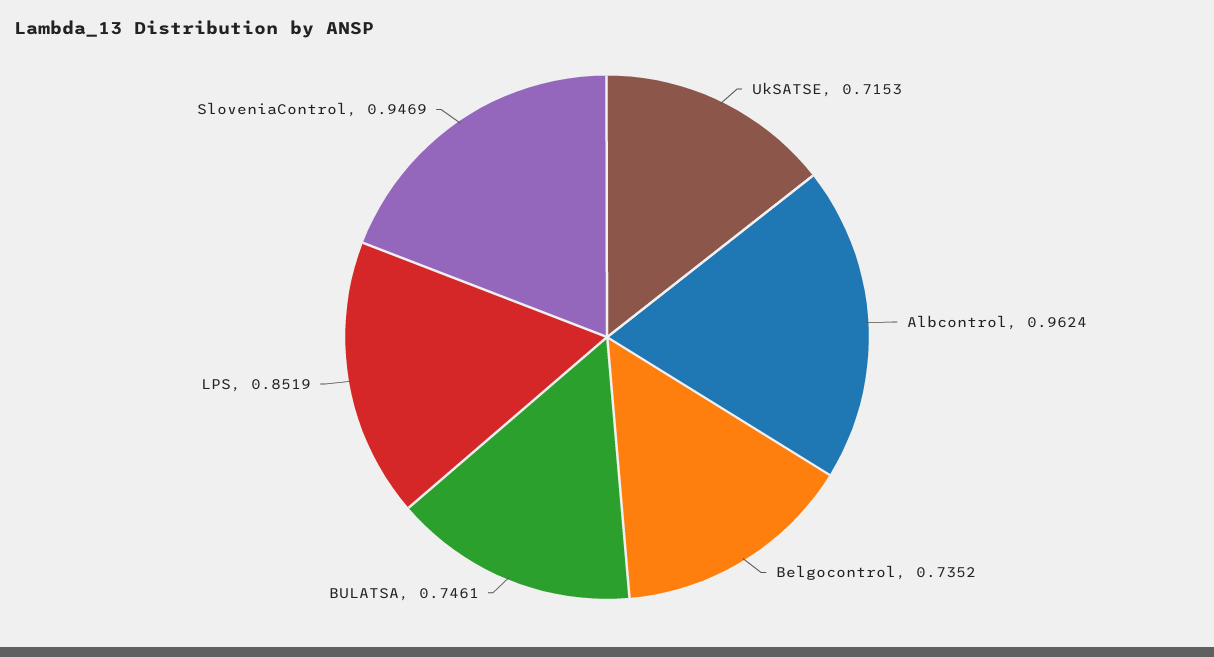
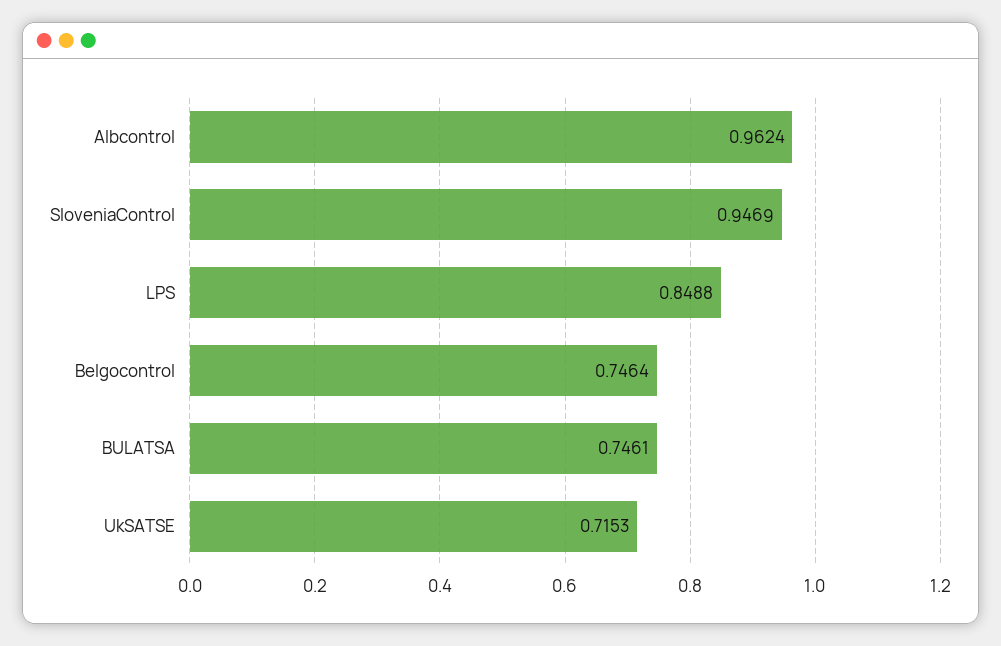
Belgocontrol: 0.7352 -> 0.7464
LPS: 0.8519 -> 0.8488

